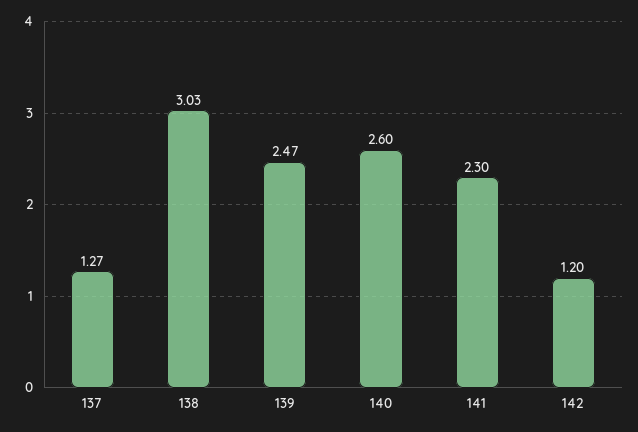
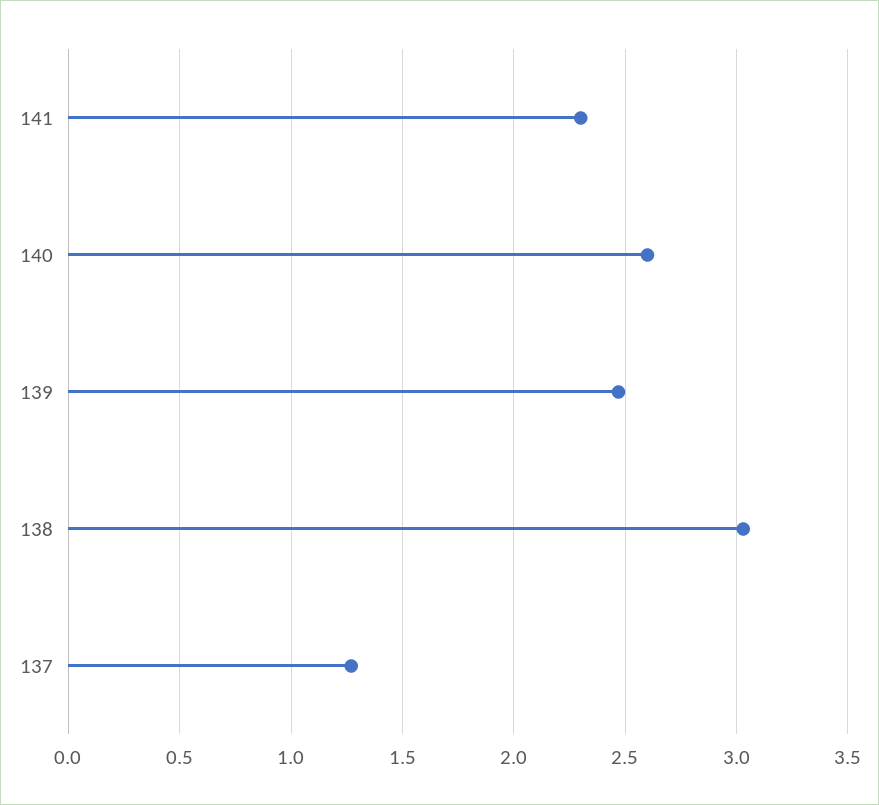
142: 1.2 -> none

